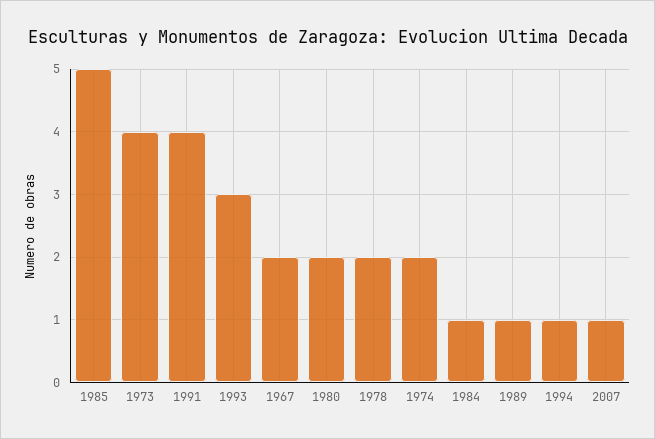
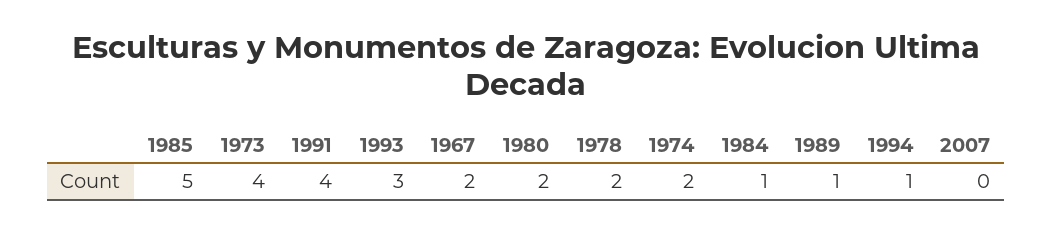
2007: 1 -> 0

